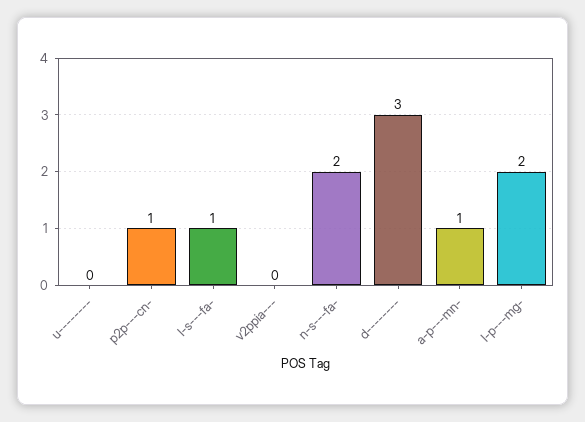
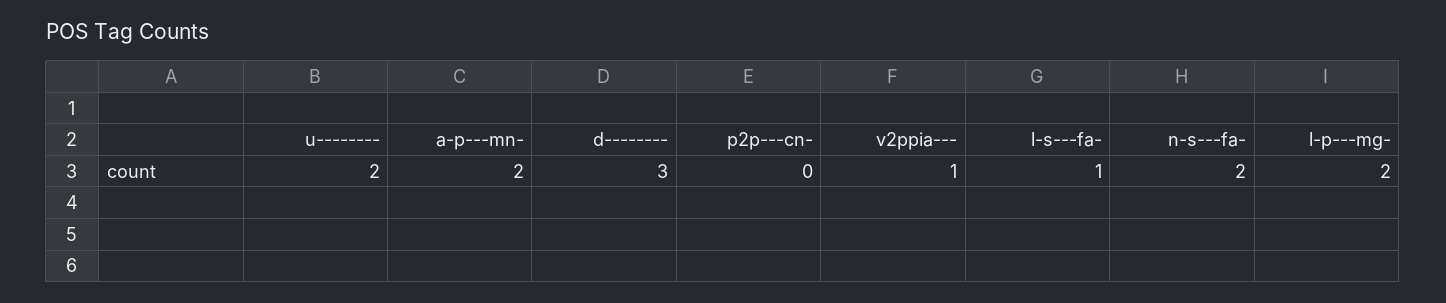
u--------: 0 -> 2
p2p---cn-: 1 -> 0
v2ppia---: 0 -> 1
a-p---mn-: 1 -> 2

